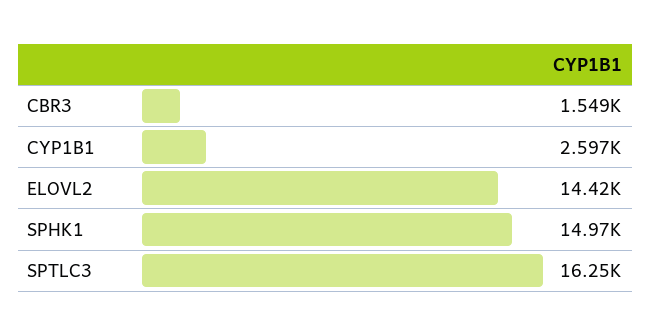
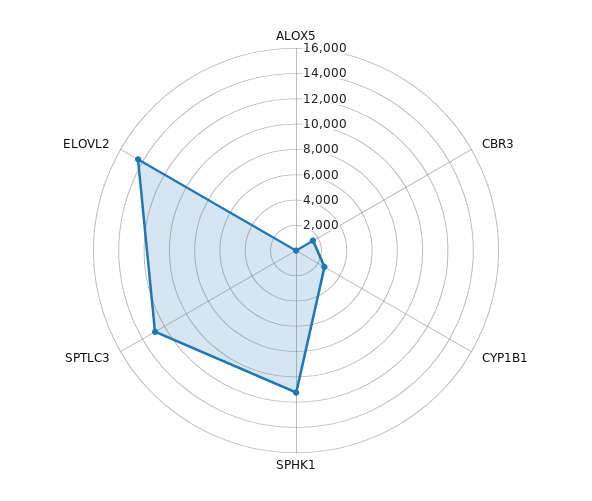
SPHK1: 14970 -> 11000
SPTLC3: 16250 -> 13000
ALOX5: none -> 0

